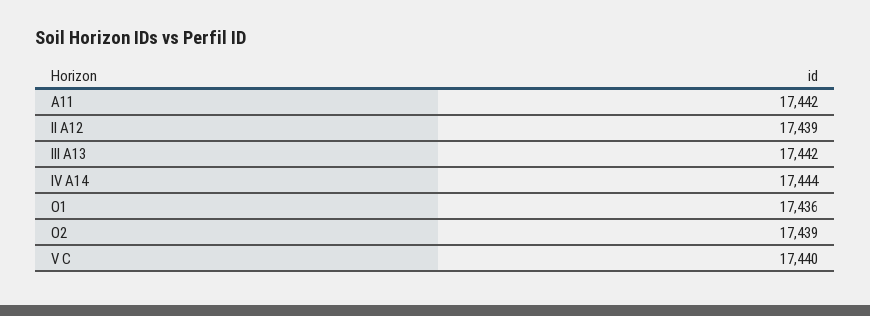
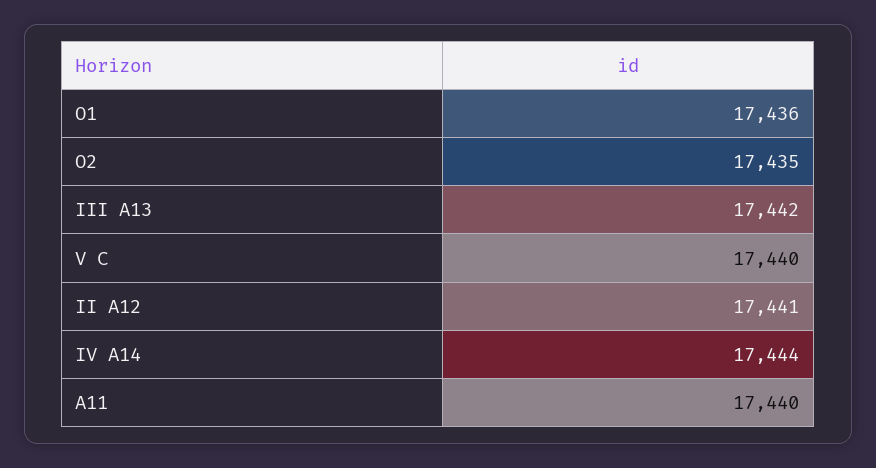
A11: 17442 -> 17440
II A12: 17439 -> 17441
O2: 17439 -> 17435

